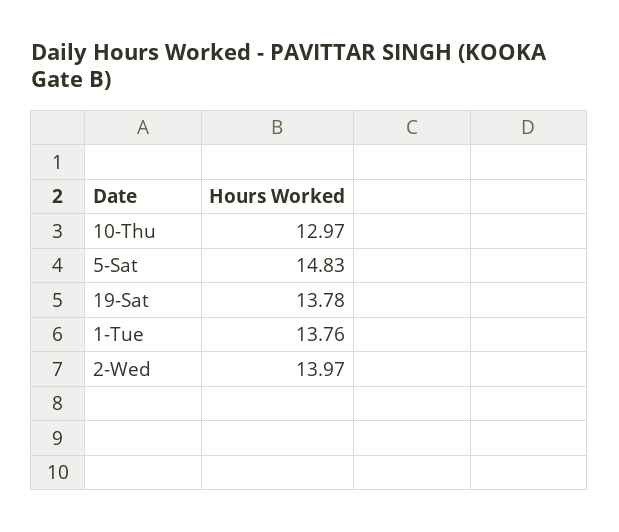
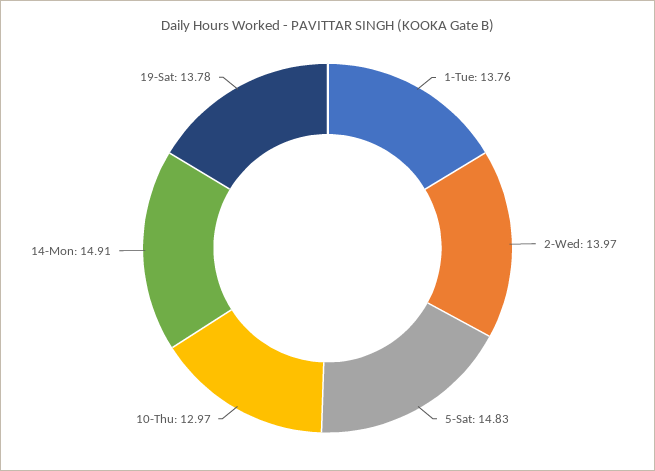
14-Mon: none -> 14.91

